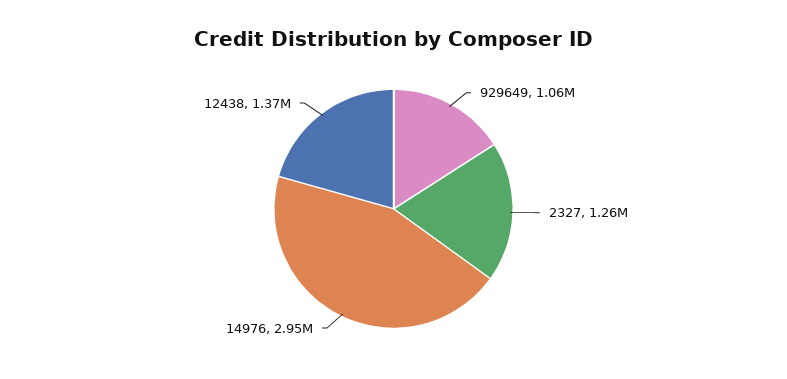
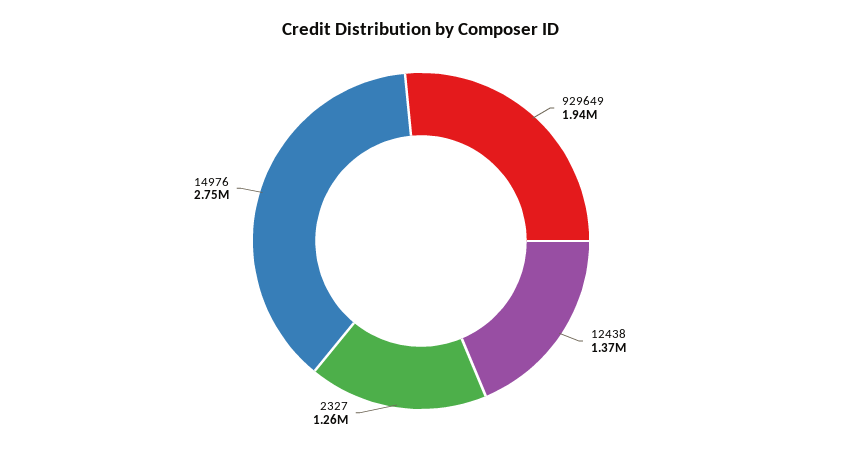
929649: 1060000 -> 1940000
14976: 2950000 -> 2750000

